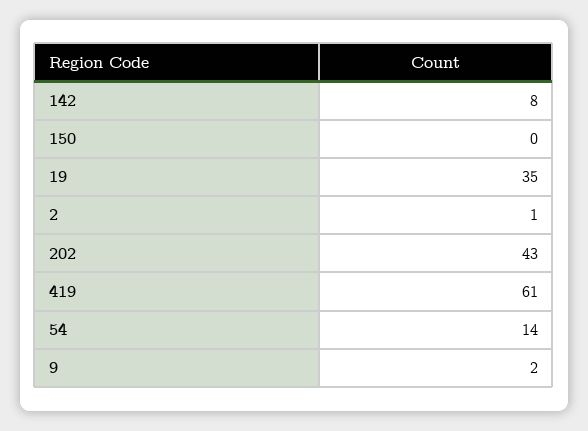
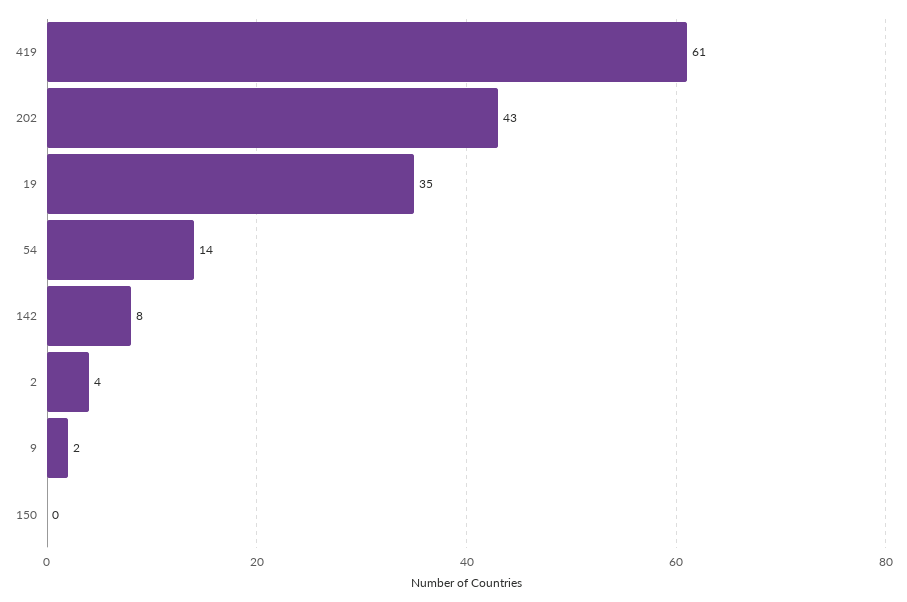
2: 1 -> 4

